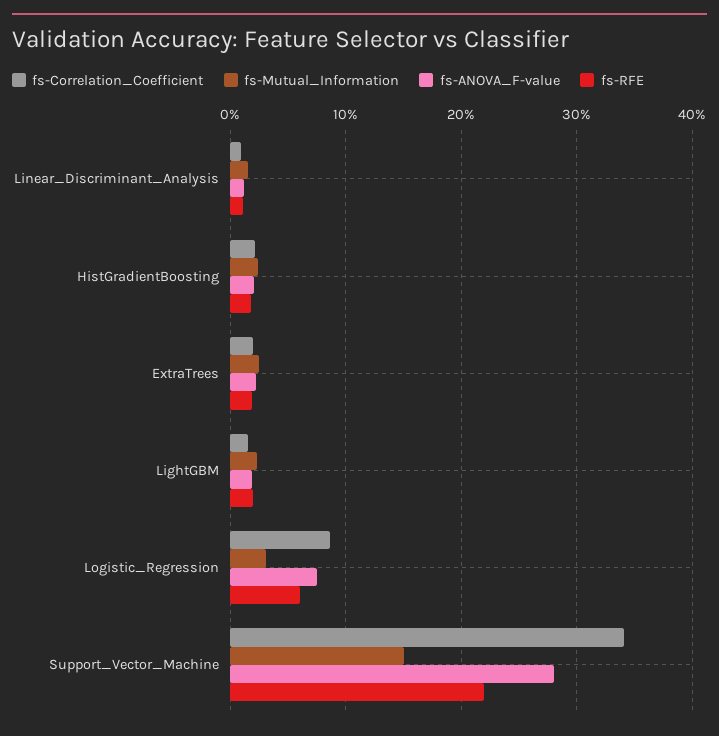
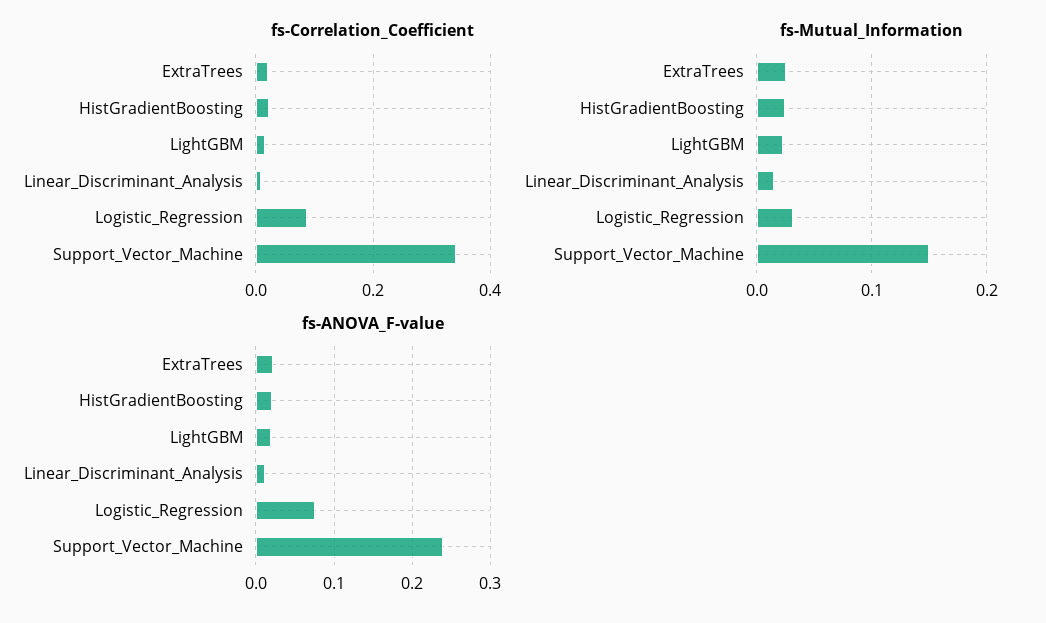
fs-RFE, Linear_Discriminant_Analysis: 0.01 -> none
fs-RFE, HistGradientBoosting: 0.02 -> none
fs-RFE, ExtraTrees: 0.02 -> none
fs-RFE, LightGBM: 0.02 -> none
fs-RFE, Logistic_Regression: 0.06 -> none
fs-ANOVA_F-value, Support_Vector_Machine: 0.28 -> 0.24
fs-RFE, Support_Vector_Machine: 0.22 -> none

